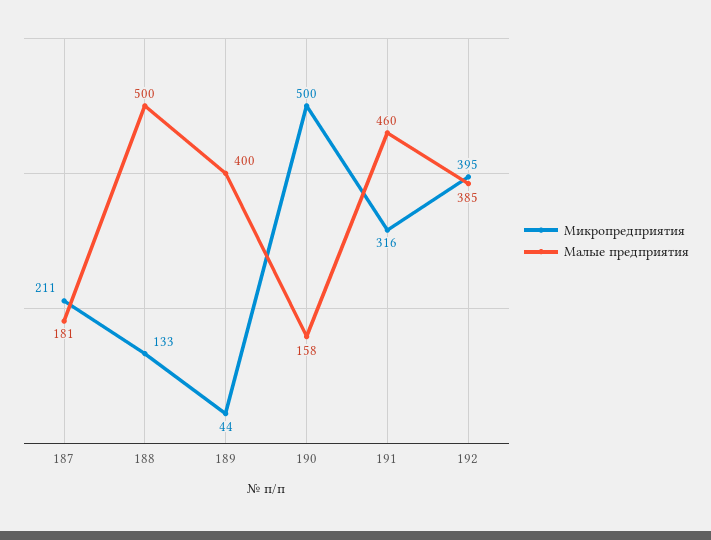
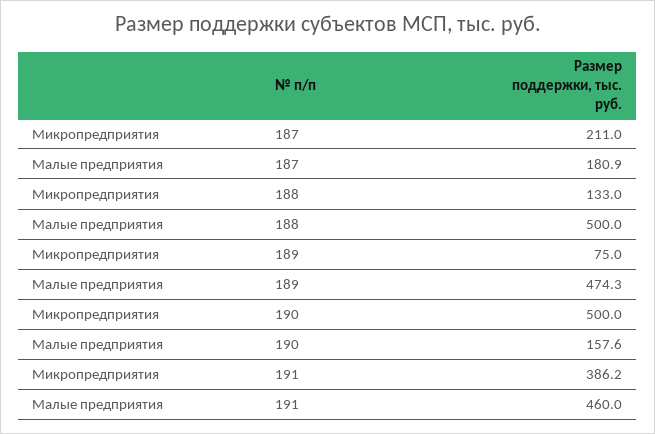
Микропредприятия, 189: 44 -> 75
Малые предприятия, 189: 400 -> 474.3
Микропредприятия, 191: 316 -> 386.2
Микропредприятия, 192: 395 -> none
Малые предприятия, 192: 385 -> none

